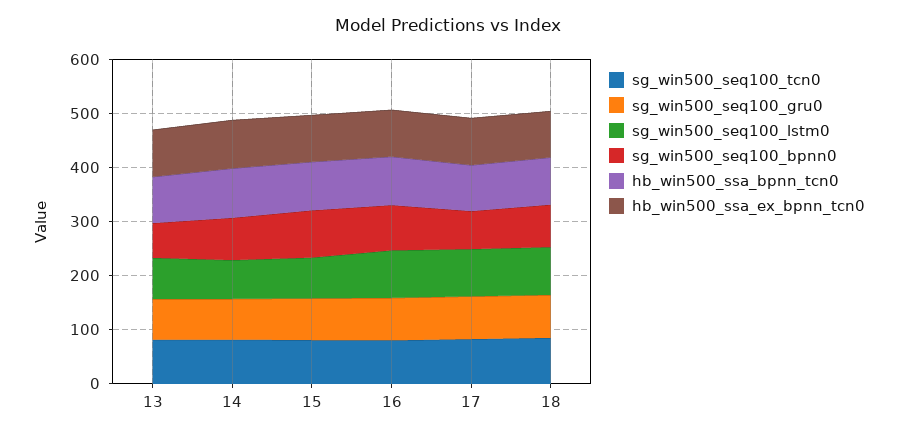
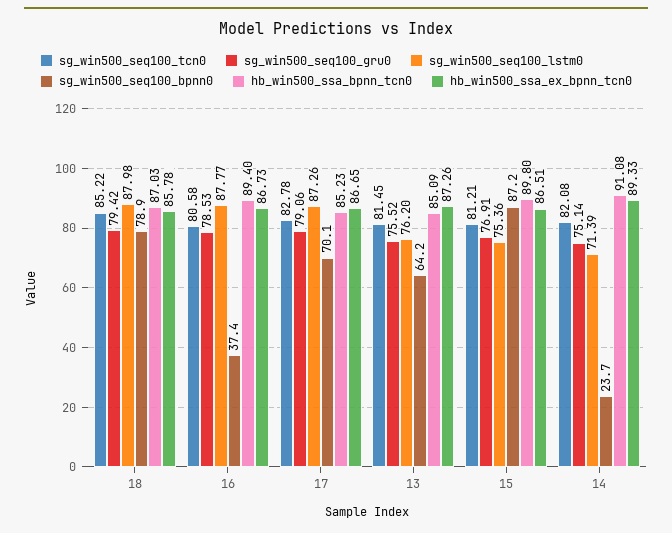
sg_win500_seq100_bpnn0, 14: 80 -> 23.7
sg_win500_seq100_bpnn0, 16: 80 -> 37.4

